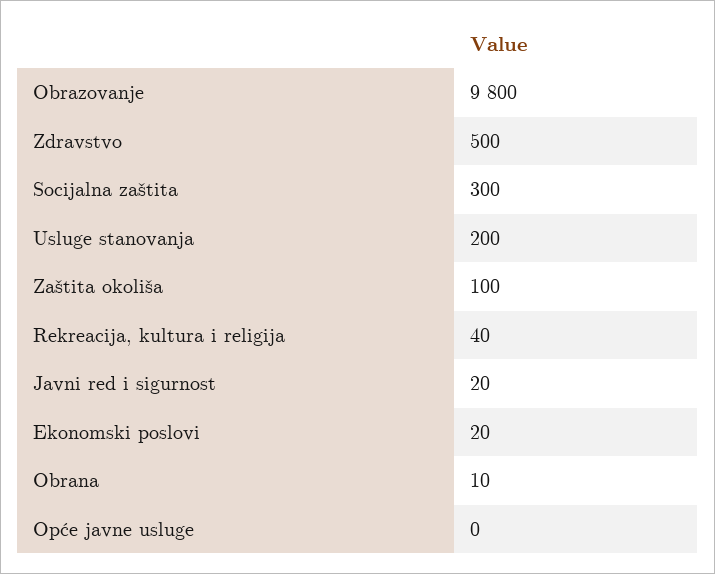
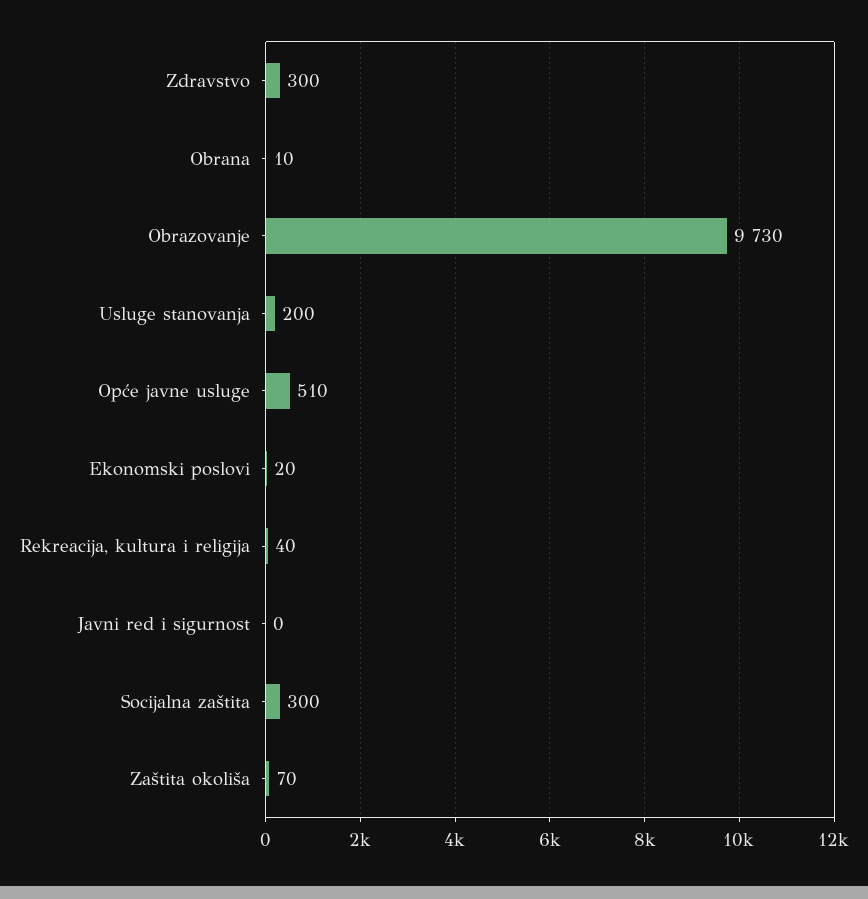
Obrazovanje: 9800 -> 9730
Zdravstvo: 500 -> 300
Zaštita okoliša: 100 -> 70
Javni red i sigurnost: 20 -> 0
Opće javne usluge: 0 -> 510

